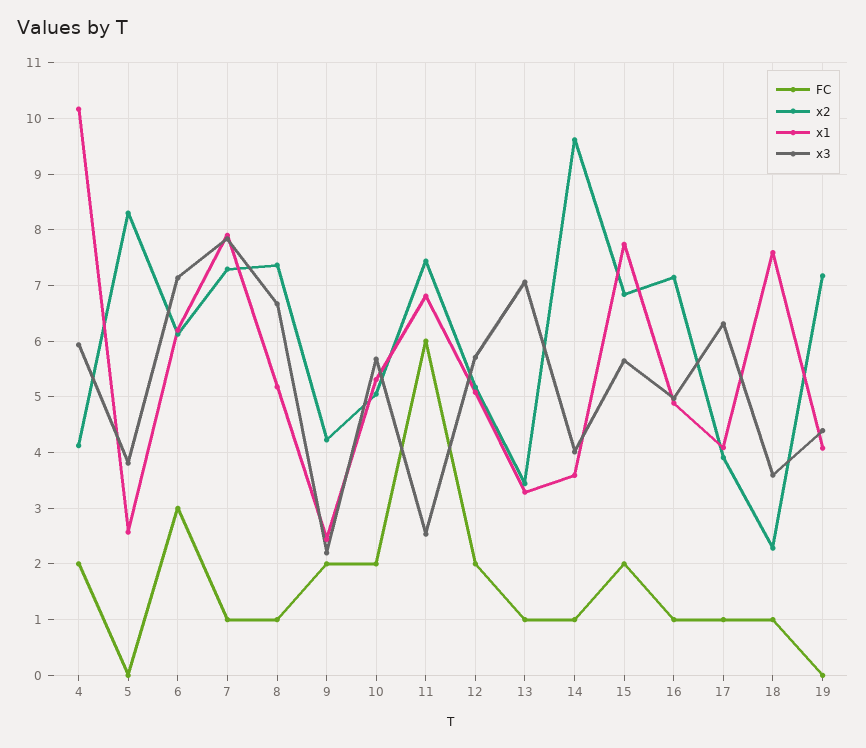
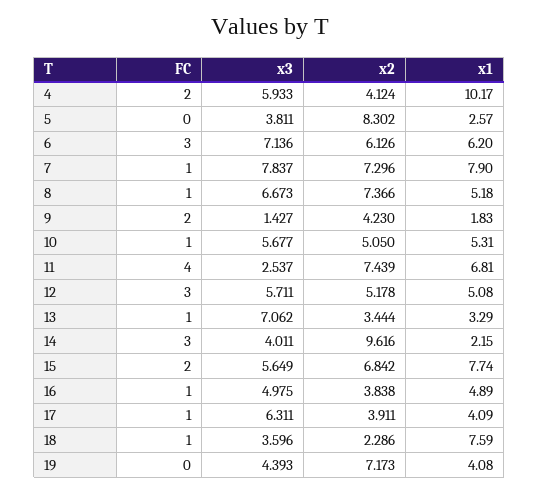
x1, 9: 2.4 -> 1.83
x3, 9: 2.2 -> 1.427
FC, 10: 2 -> 1
FC, 11: 6 -> 4
FC, 12: 2 -> 3
FC, 14: 1 -> 3
x1, 14: 3.6 -> 2.15
x2, 16: 7.2 -> 3.838

